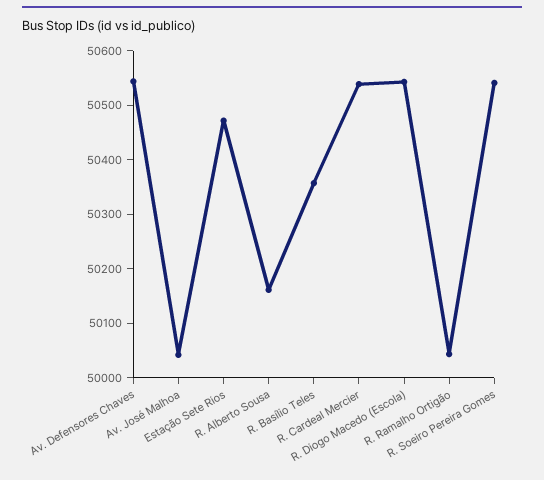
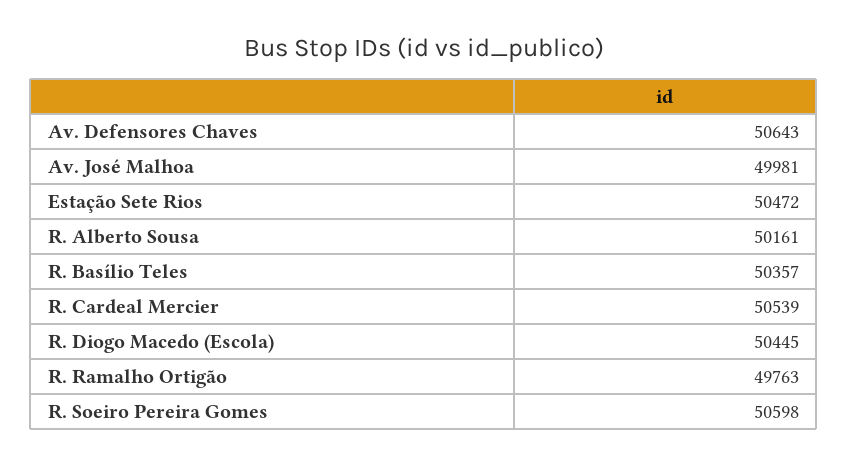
Av. Defensores Chaves: 50540 -> 50643
Av. José Malhoa: 50040 -> 49981
R. Diogo Macedo (Escola): 50540 -> 50445
R. Ramalho Ortigão: 50040 -> 49763
R. Soeiro Pereira Gomes: 50540 -> 50598

